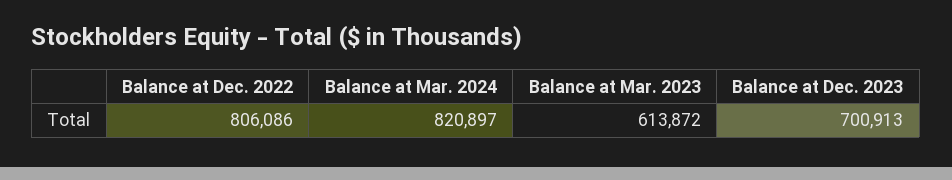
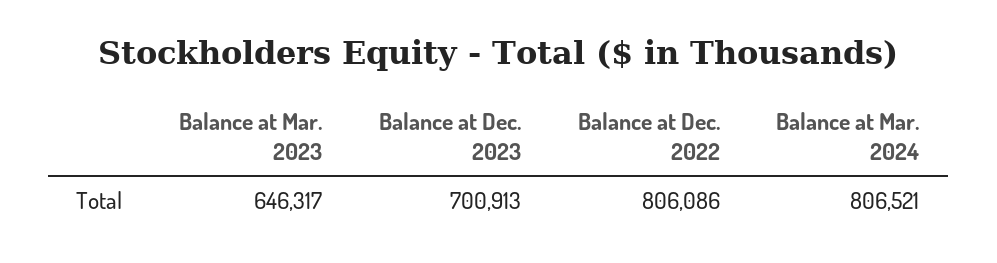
Balance at Mar. 2024: 820897 -> 806521
Balance at Mar. 2023: 613872 -> 646317

